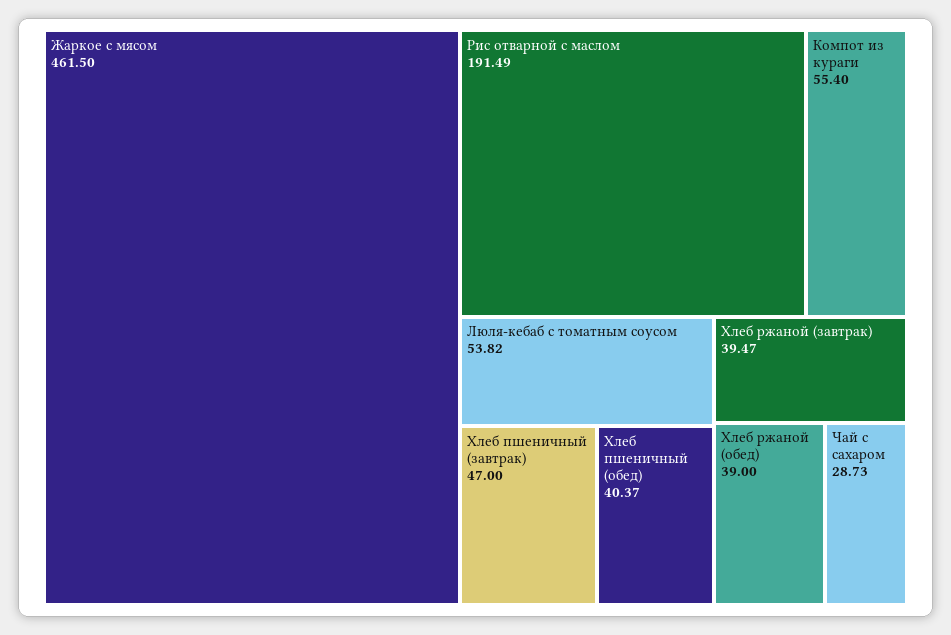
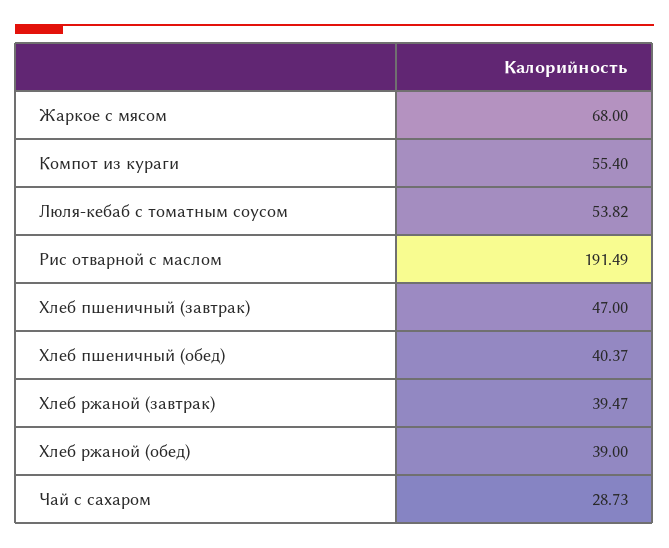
Жаркое с мясом: 461.5 -> 68

